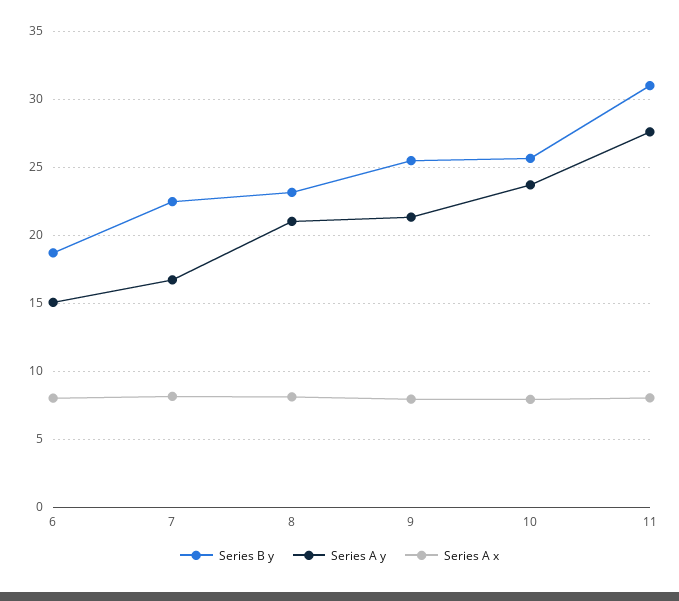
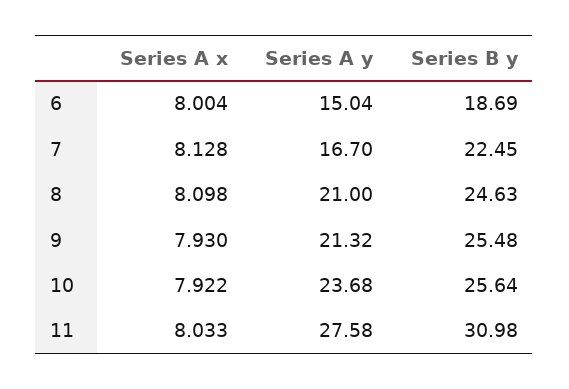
Series B y, 8: 23 -> 24.63

